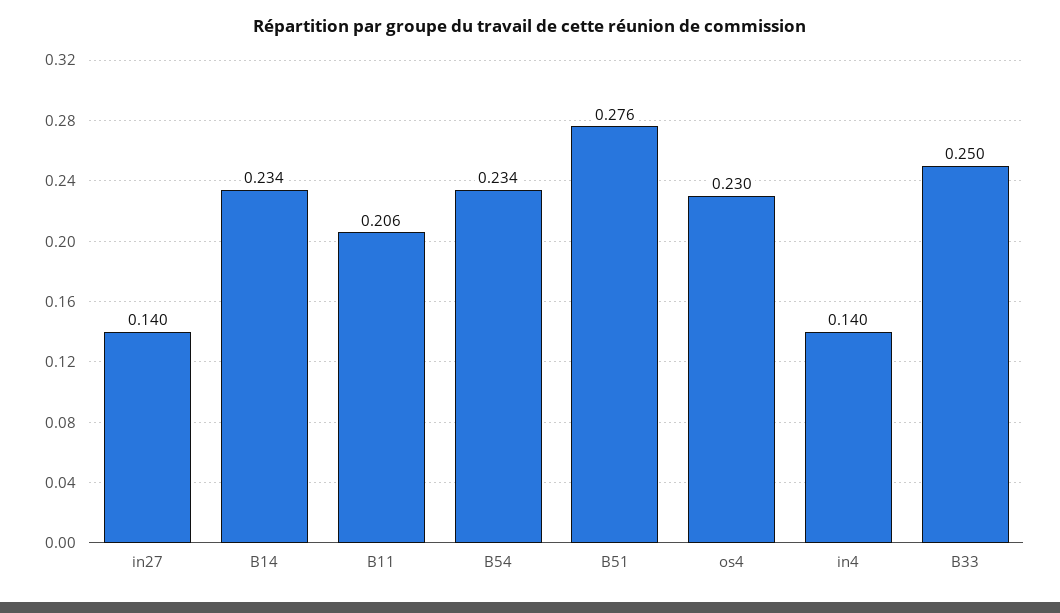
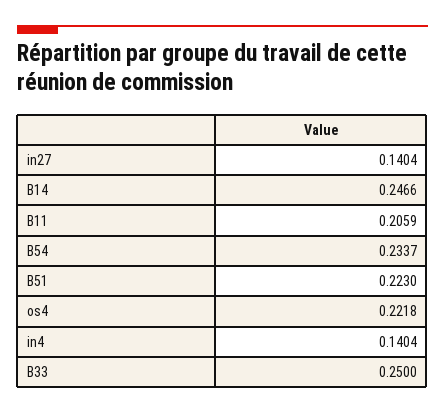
B14: 0.234 -> 0.2466
B51: 0.276 -> 0.223
os4: 0.23 -> 0.2218

